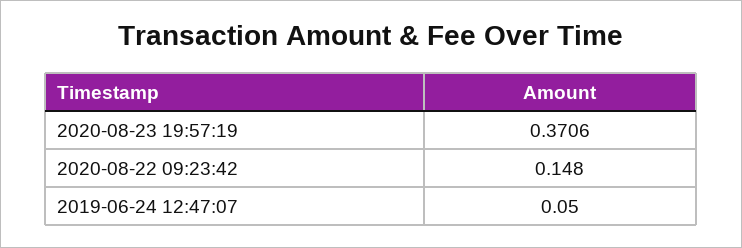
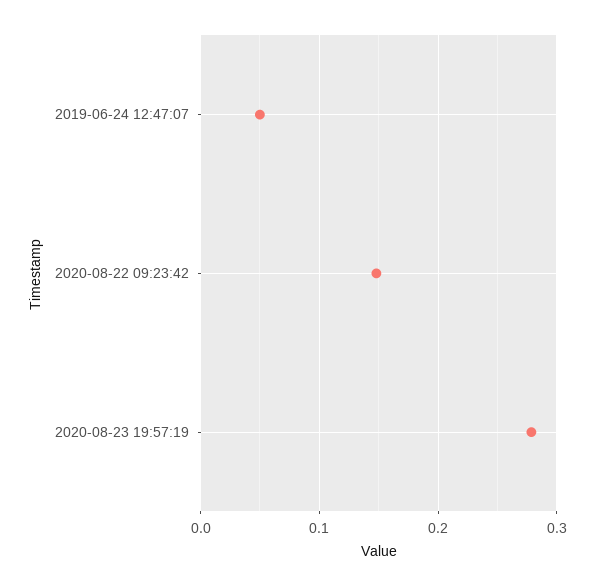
2020-08-23 19:57:19: 0.3706 -> 0.28

